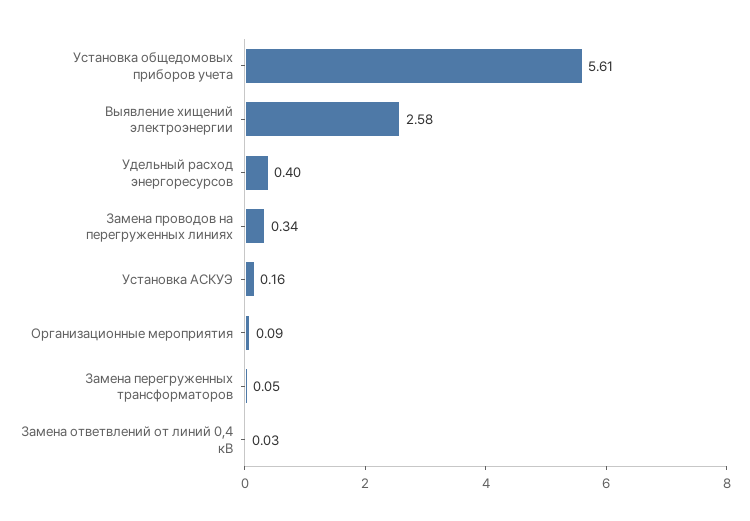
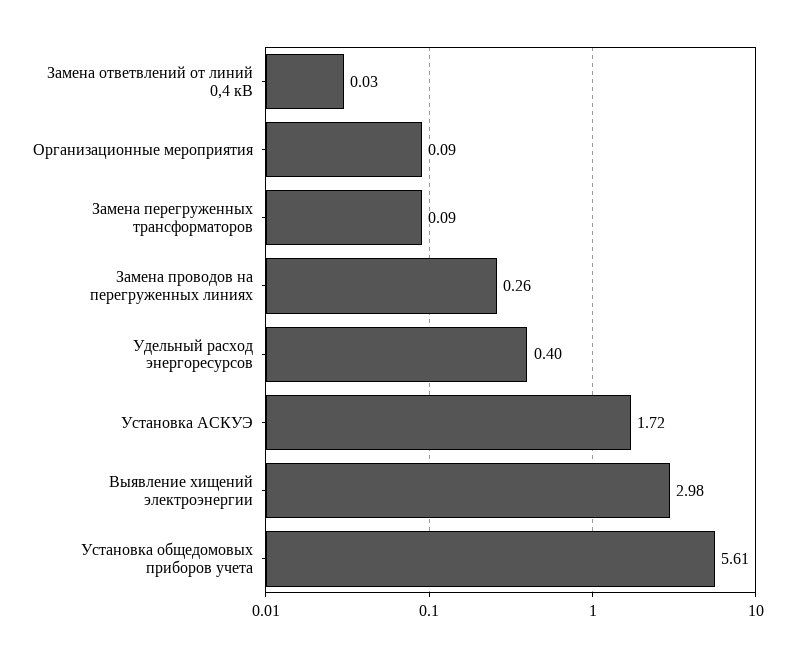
Выявление хищений электроэнергии: 2.58 -> 2.98
Замена проводов на перегруженных линиях: 0.34 -> 0.26
Установка АСКУЭ: 0.16 -> 1.72
Замена перегруженных трансформаторов: 0.05 -> 0.09

